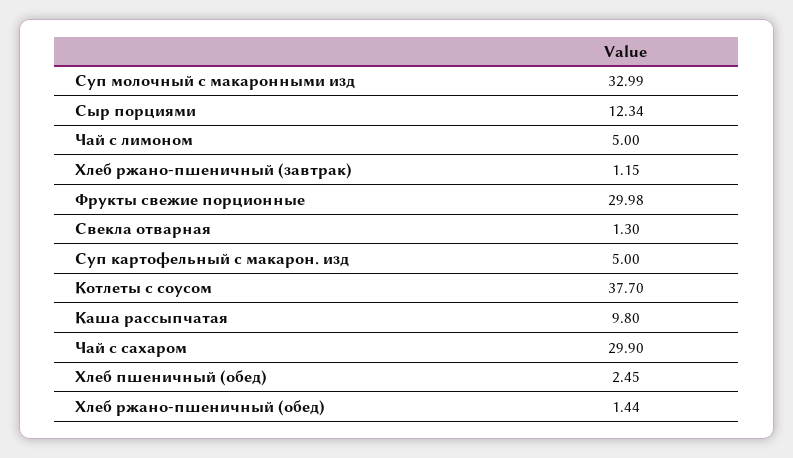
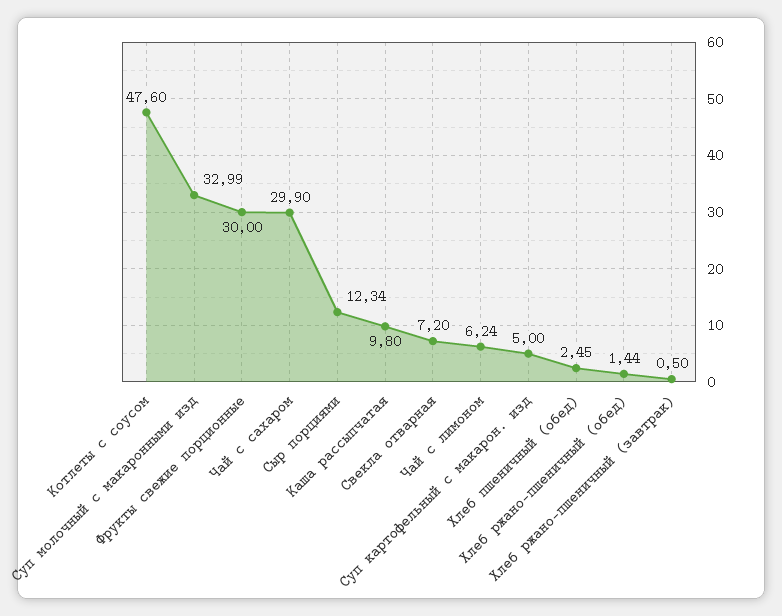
Чай с лимоном: 5 -> 6.24
Хлеб ржано-пшеничный (завтрак): 1.15 -> 0.5
Фрукты свежие порционные: 29.98 -> 30
Свекла отварная: 1.3 -> 7.2
Котлеты с соусом: 37.7 -> 47.6

